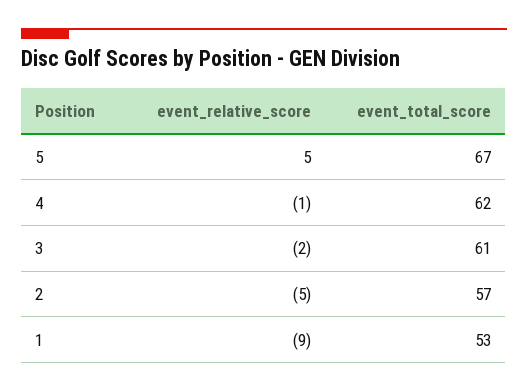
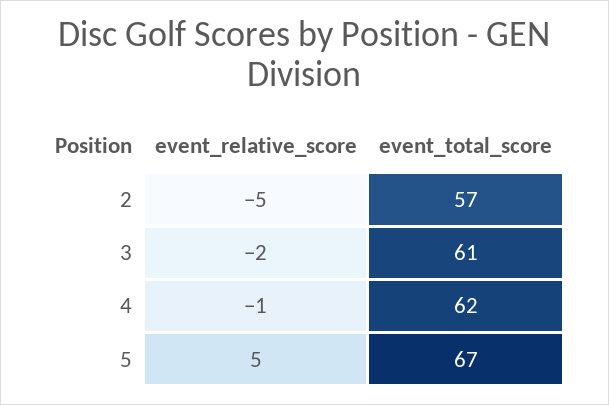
event_relative_score, 1: -9 -> none
event_total_score, 1: 53 -> none

